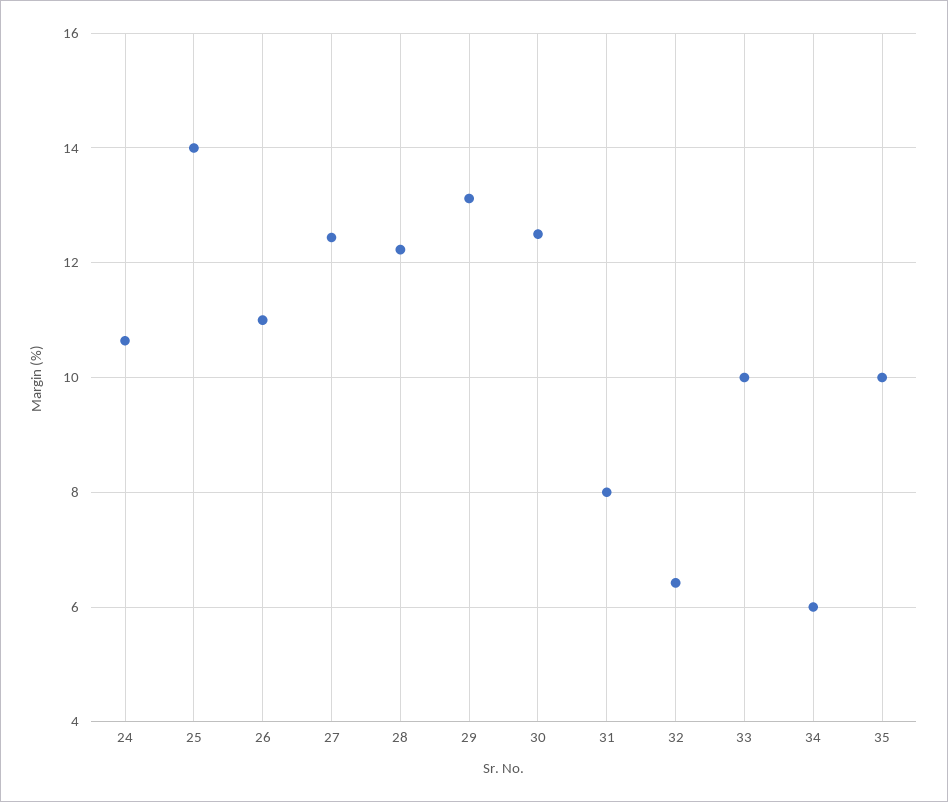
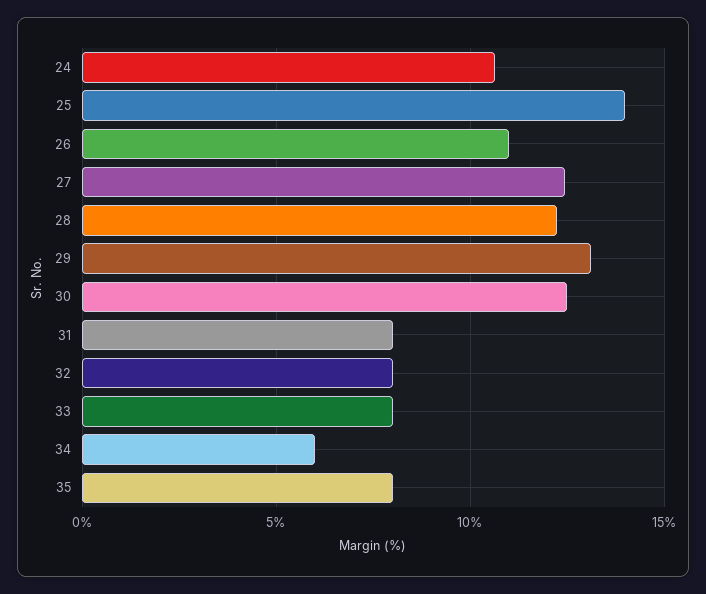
32: 6.4 -> 8
33: 10 -> 8
35: 10 -> 8

